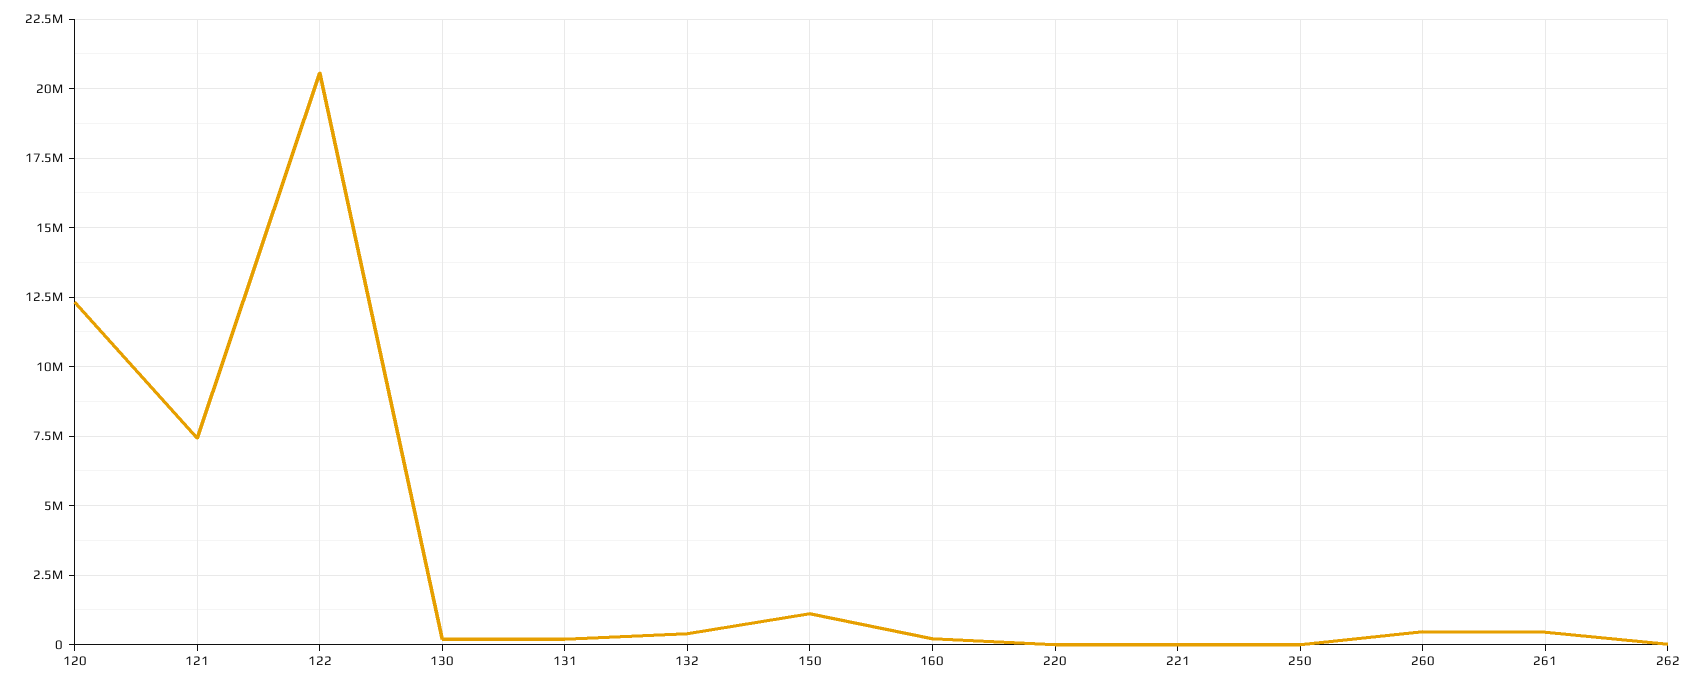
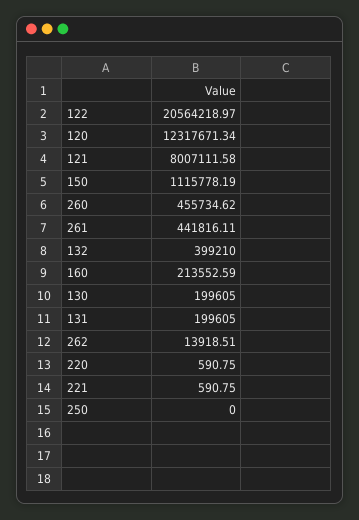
121: 7500000 -> 8007111.58

